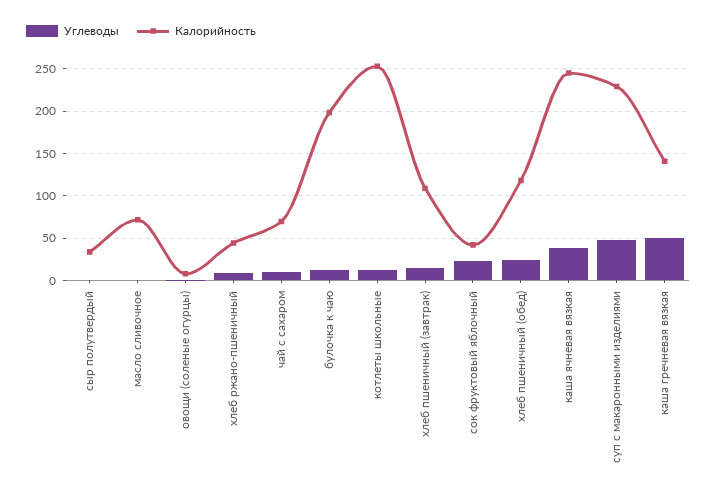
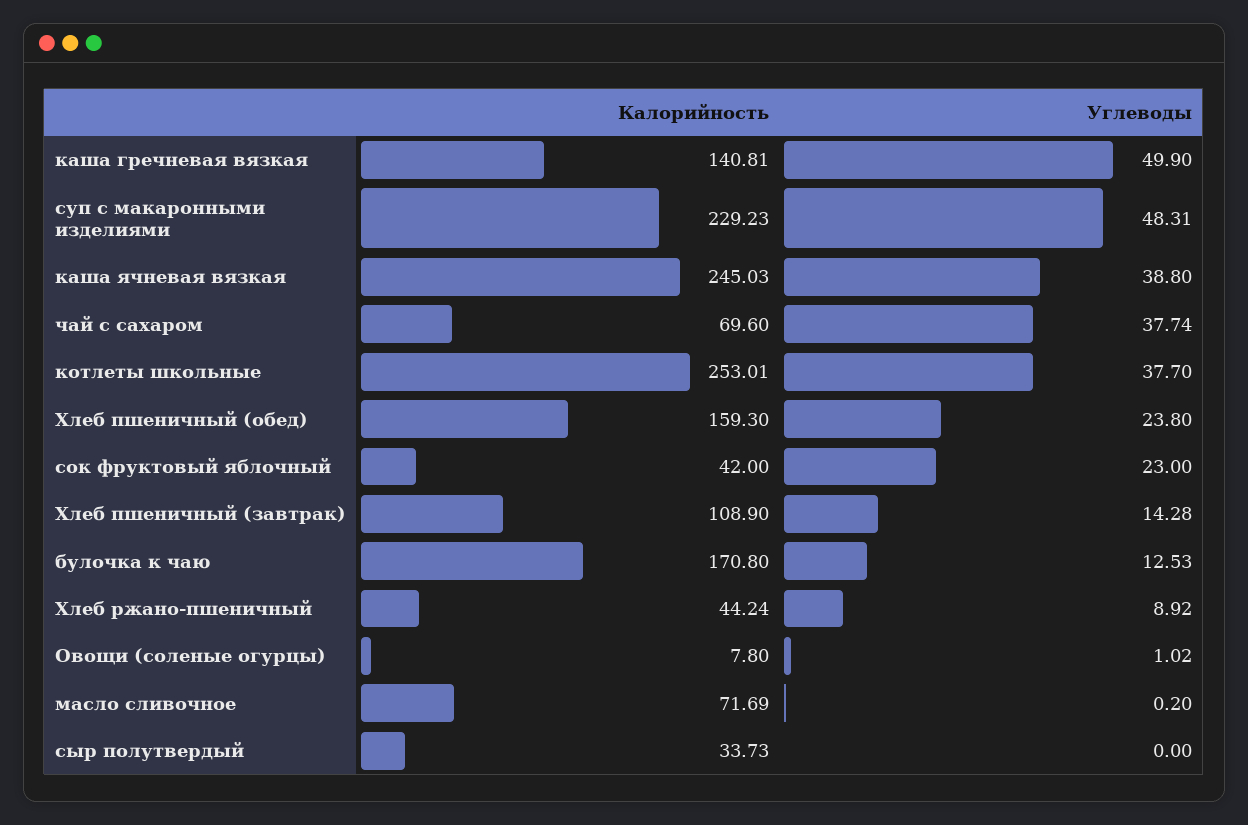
Углеводы, чай с сахаром: 10 -> 37.74
Калорийность, булочка к чаю: 200 -> 170.8
Углеводы, котлеты школьные: 10 -> 37.7
Калорийность, хлеб пшеничный (обед): 120 -> 159.3

